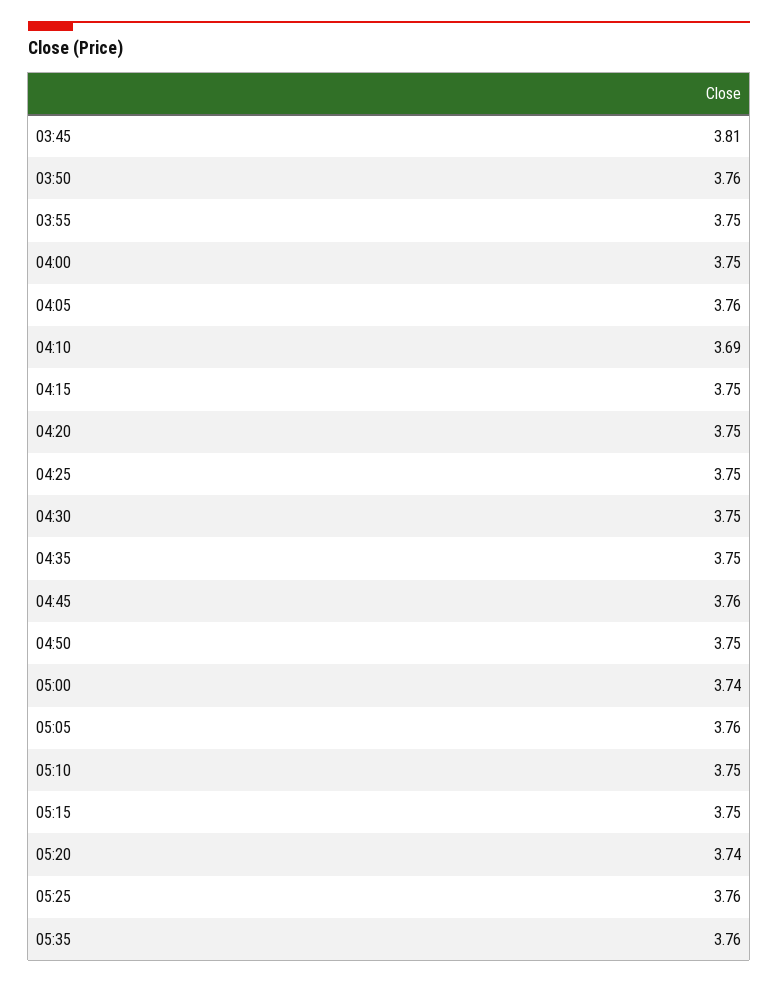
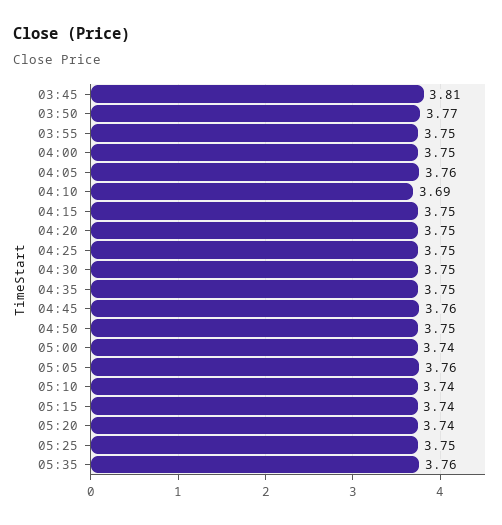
03:50: 3.76 -> 3.77
05:10: 3.75 -> 3.74
05:15: 3.75 -> 3.74
05:25: 3.76 -> 3.75

